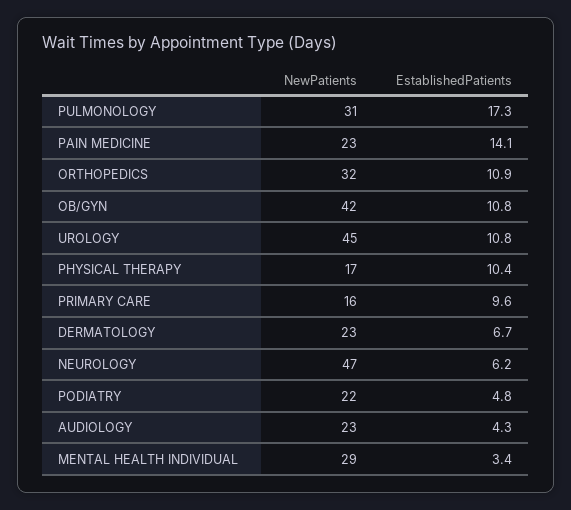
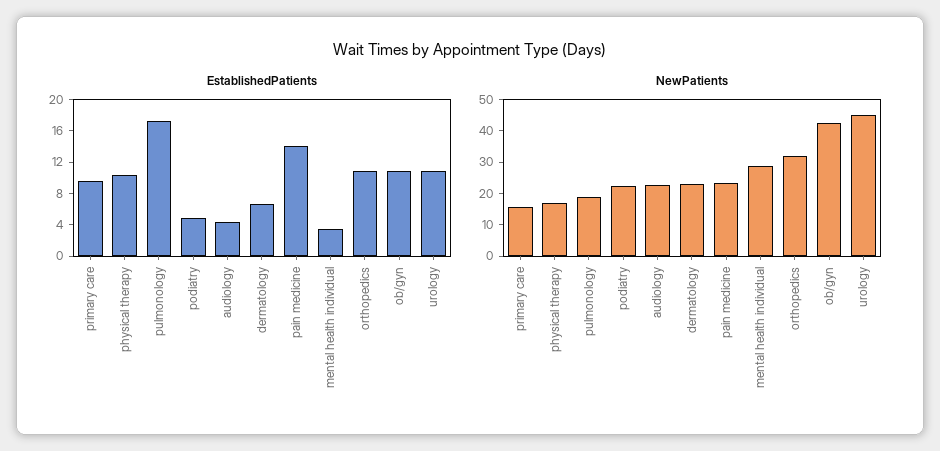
NewPatients, PULMONOLOGY: 31 -> 20
NewPatients, NEUROLOGY: 47 -> none
EstablishedPatients, NEUROLOGY: 6.2 -> none

